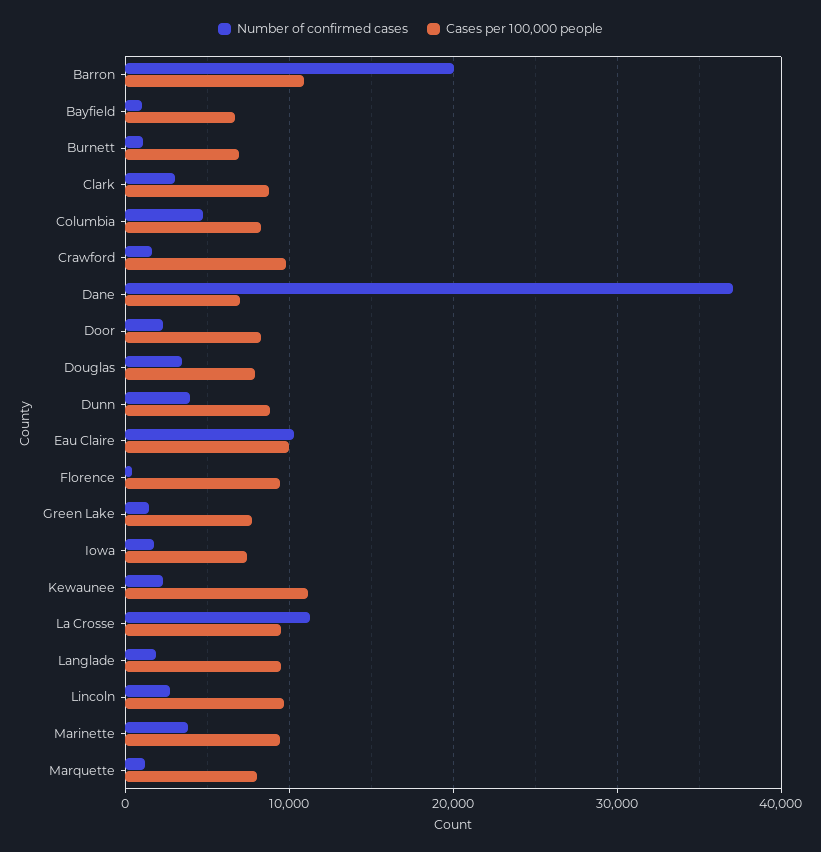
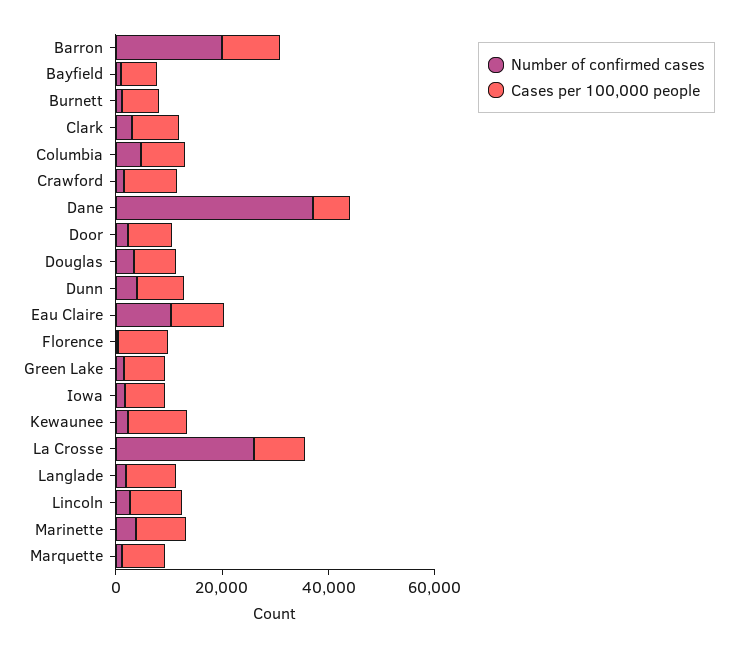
Number of confirmed cases, La Crosse: 11000 -> 25000

